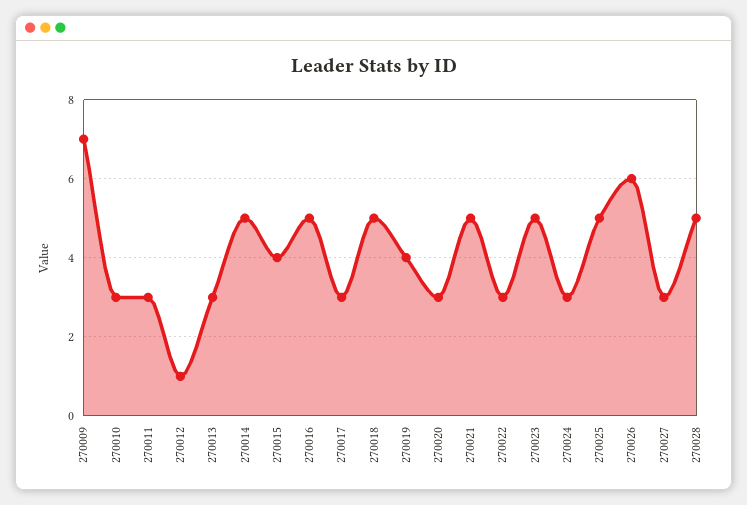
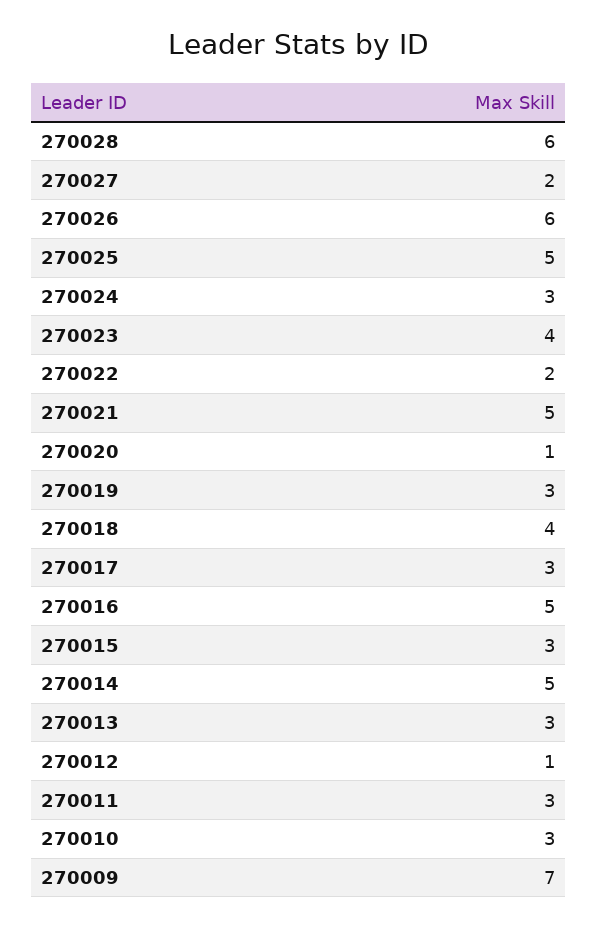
270015: 4 -> 3
270018: 5 -> 4
270019: 4 -> 3
270020: 3 -> 1
270022: 3 -> 2
270023: 5 -> 4
270027: 3 -> 2
270028: 5 -> 6

